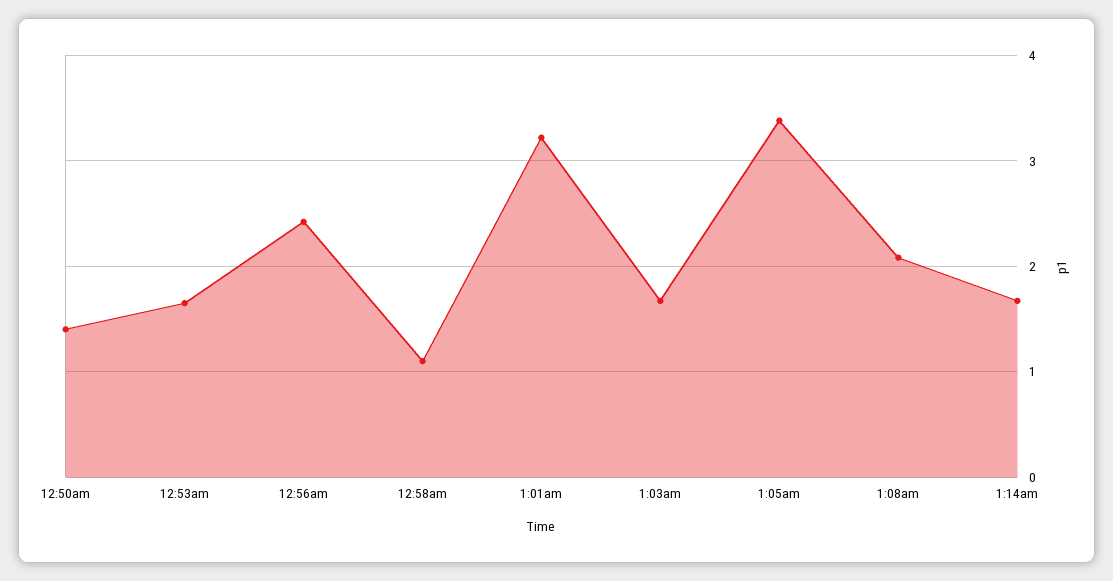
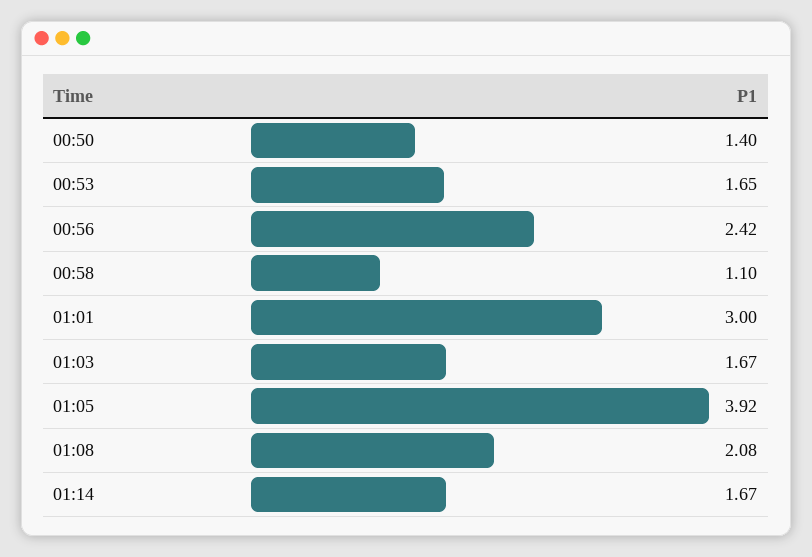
1:01am: 3.2 -> 3
1:05am: 3.4 -> 3.92

